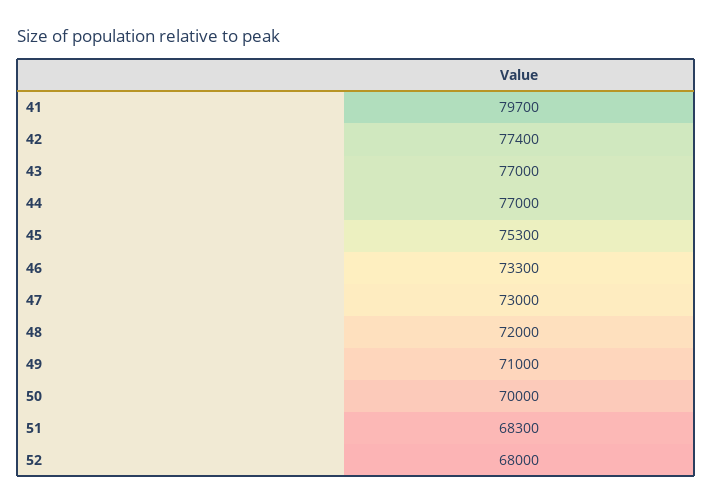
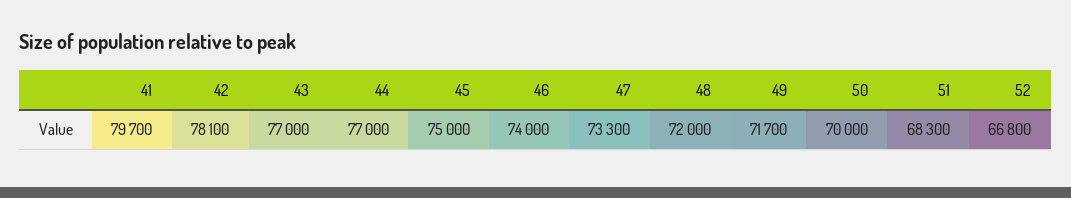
42: 77400 -> 78100
45: 75300 -> 75000
46: 73300 -> 74000
47: 73000 -> 73300
49: 71000 -> 71700
52: 68000 -> 66800

